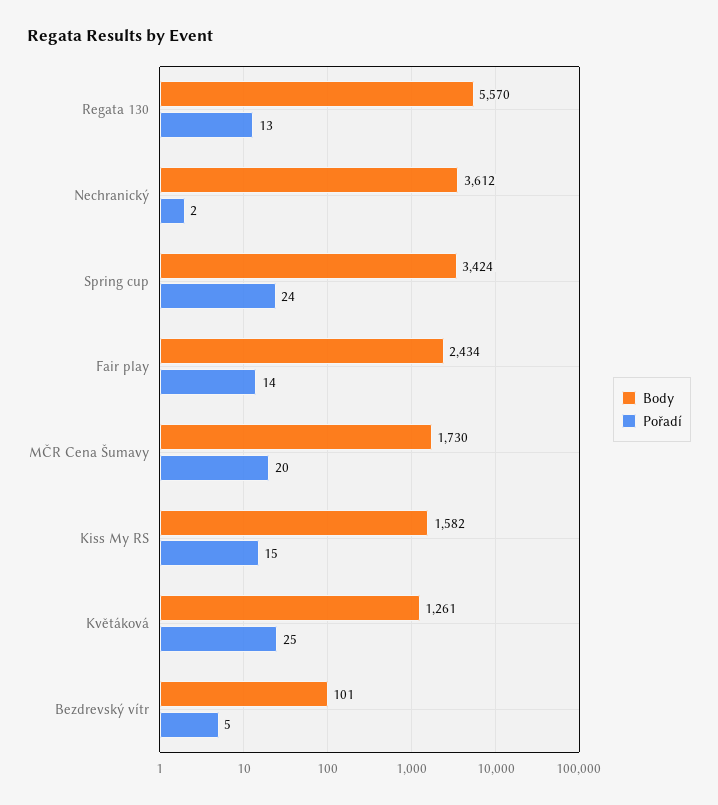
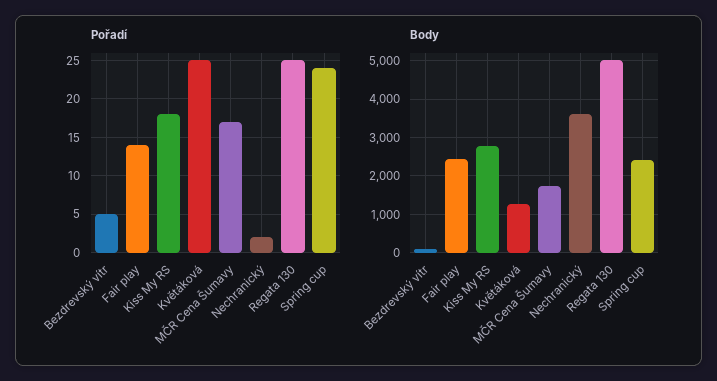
Body, Regata 130: 5570 -> 5000
Pořadí, Regata 130: 13 -> 25
Body, Spring cup: 3424 -> 2400
Pořadí, MČR Cena Šumavy: 20 -> 17
Body, Kiss My RS: 1582 -> 2800
Pořadí, Kiss My RS: 15 -> 18

